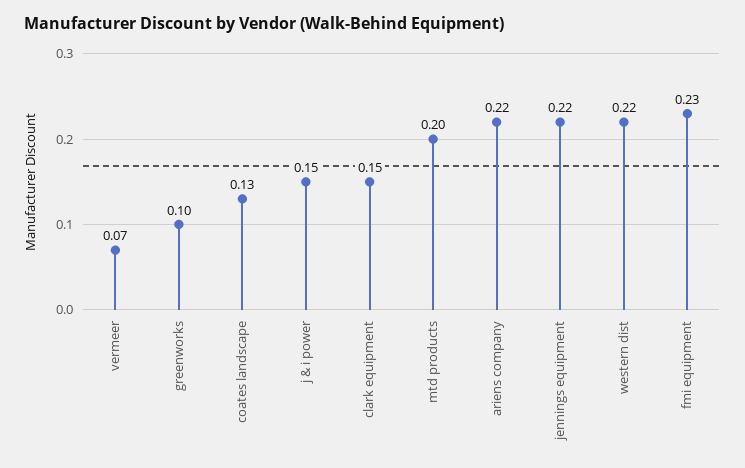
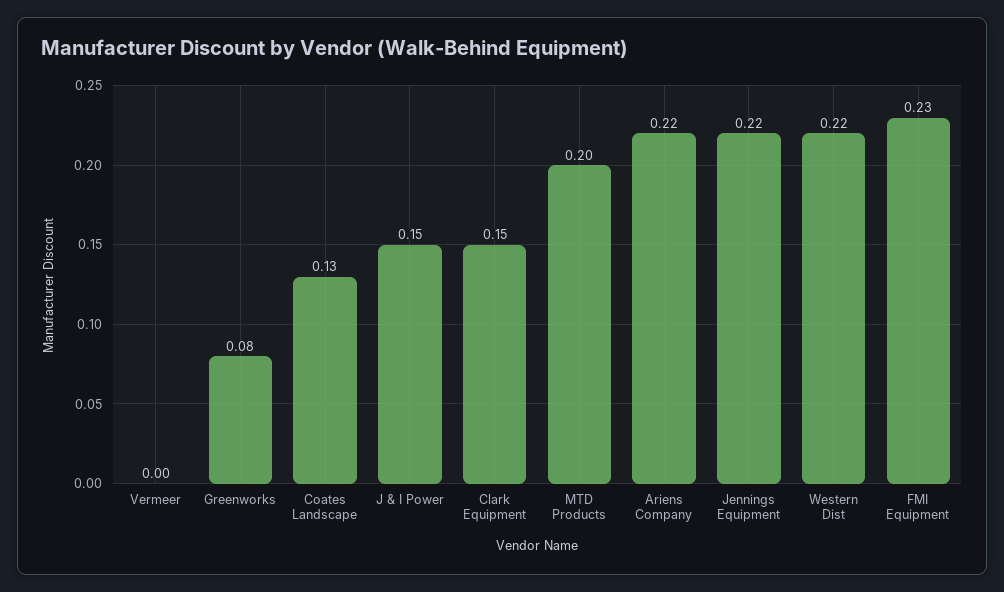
vermeer: 0.07 -> 0
greenworks: 0.1 -> 0.08

